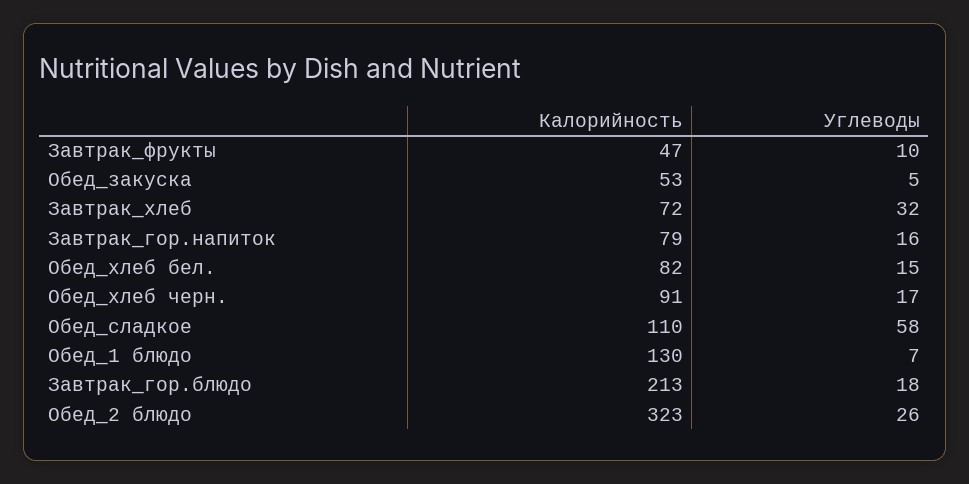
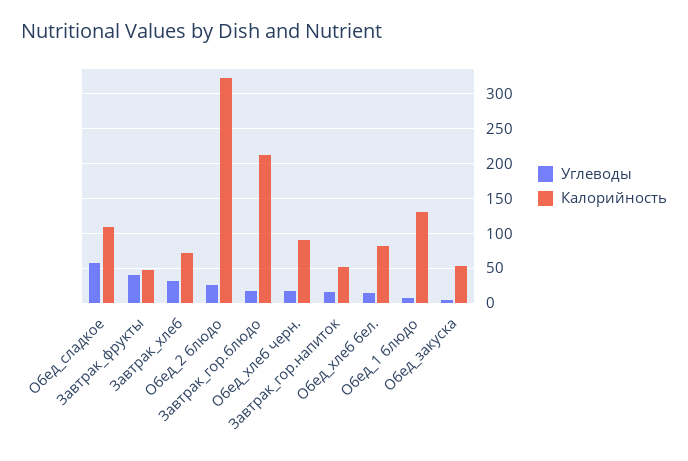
Углеводы, Завтрак_фрукты: 10 -> 40
Калорийность, Завтрак_гор.напиток: 79 -> 50

